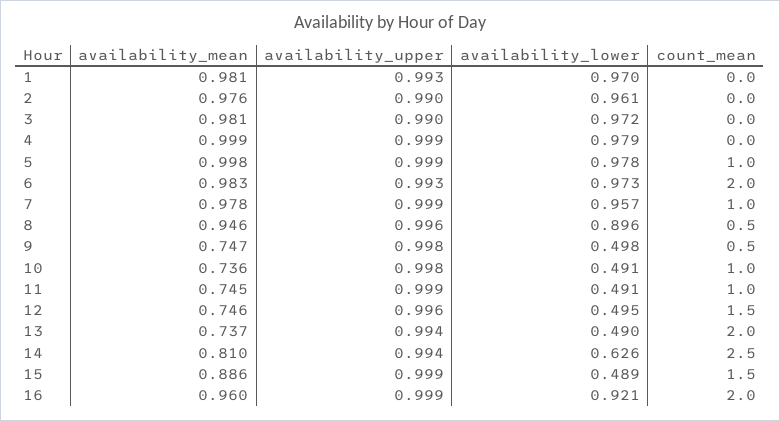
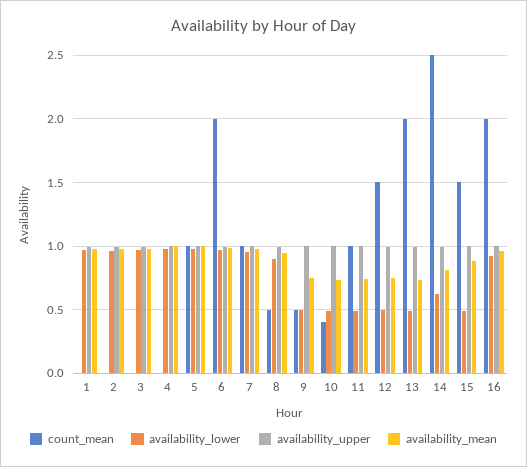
count_mean, 10: 1 -> 0.4

